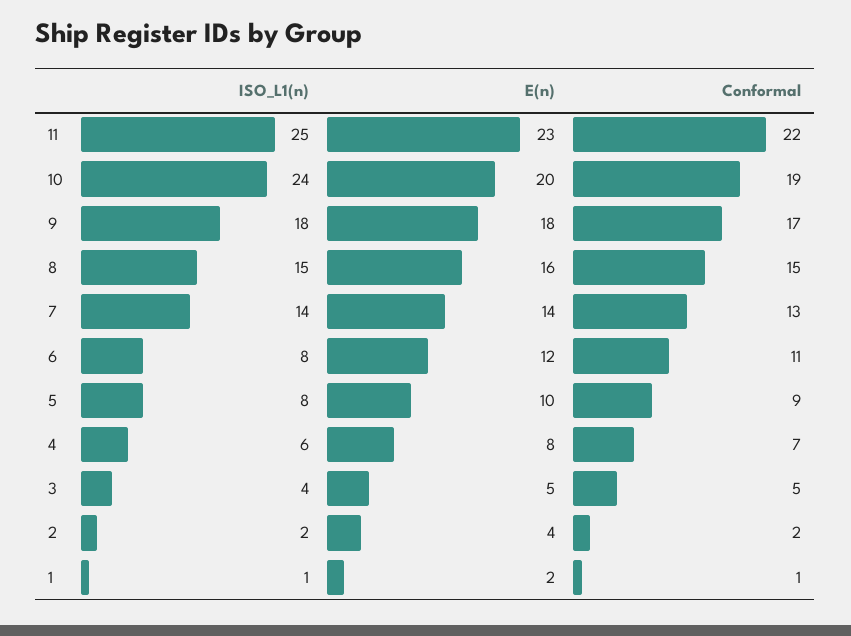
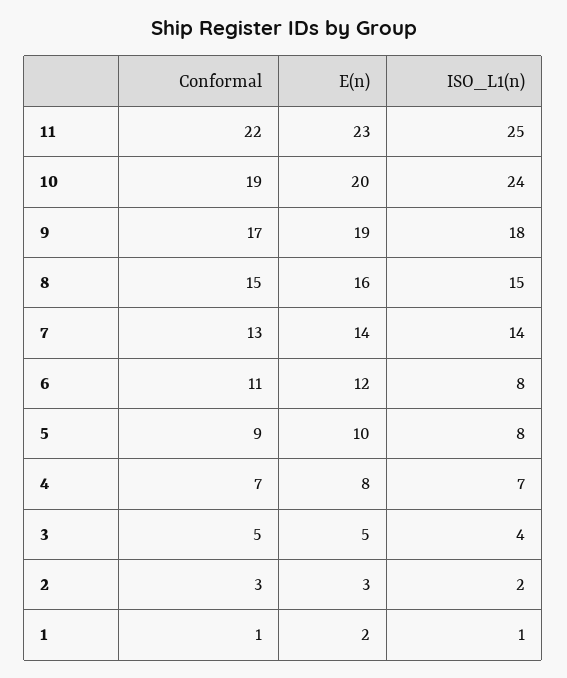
E(n), 9: 18 -> 19
ISO_L1(n), 4: 6 -> 7
E(n), 2: 4 -> 3
Conformal, 2: 2 -> 3

